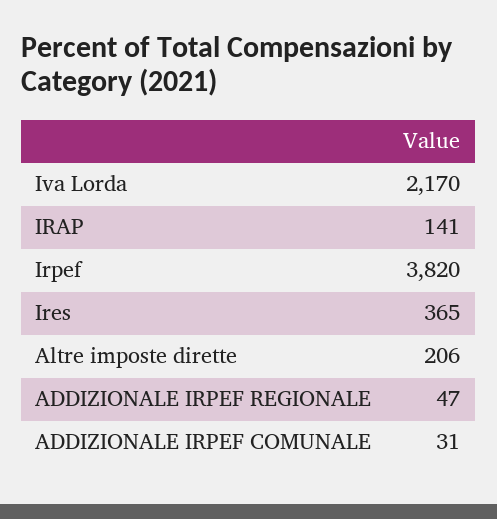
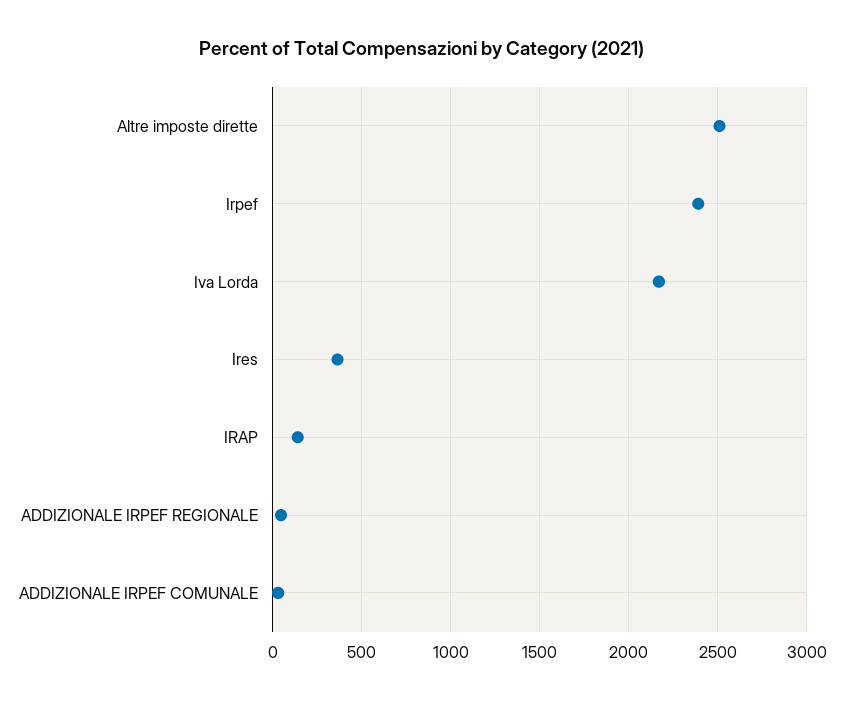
Irpef: 3820 -> 2400
Altre imposte dirette: 206 -> 2500

